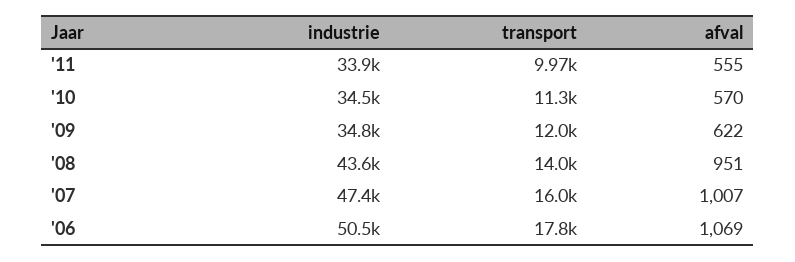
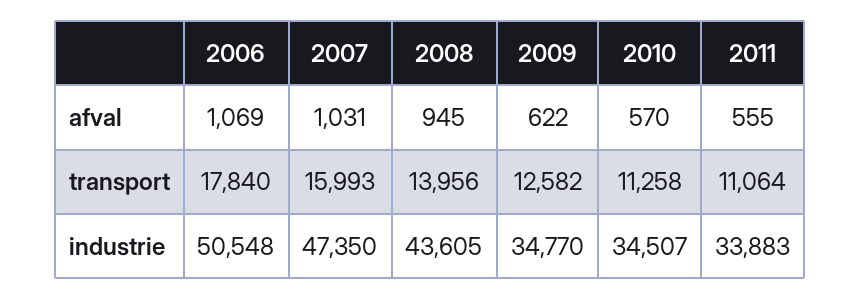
transport, '11: 9970 -> 11064
transport, '09: 12000 -> 12582
afval, '08: 951 -> 945
afval, '07: 1007 -> 1031

